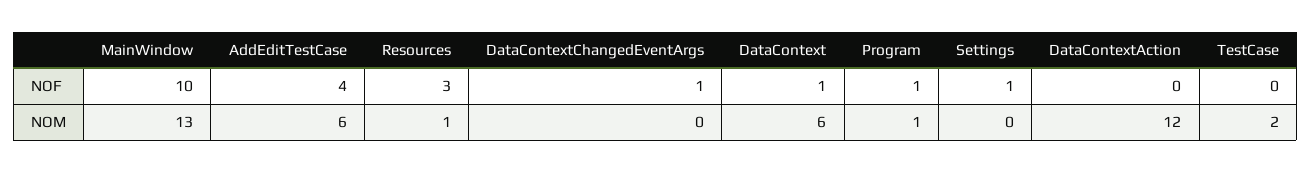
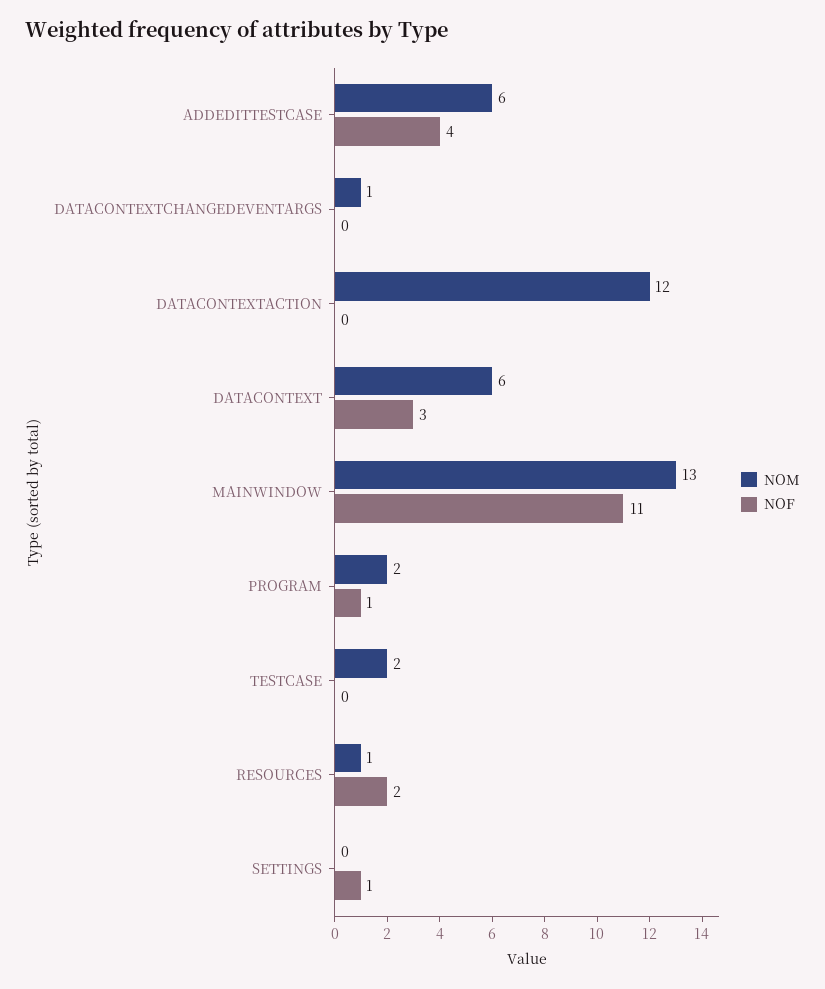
NOF, MainWindow: 10 -> 11
NOF, Resources: 3 -> 2
NOF, DataContextChangedEventArgs: 1 -> 0
NOF, DataContext: 1 -> 3
NOM, DataContextChangedEventArgs: 0 -> 1
NOM, Program: 1 -> 2

